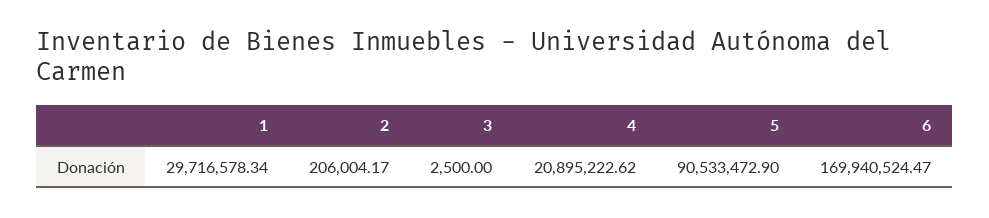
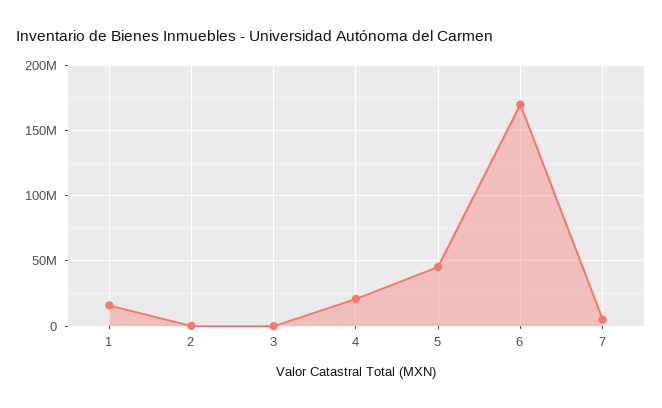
1: 29716578.34 -> 15000000
5: 90533472.9 -> 45000000
7: none -> 5000000

